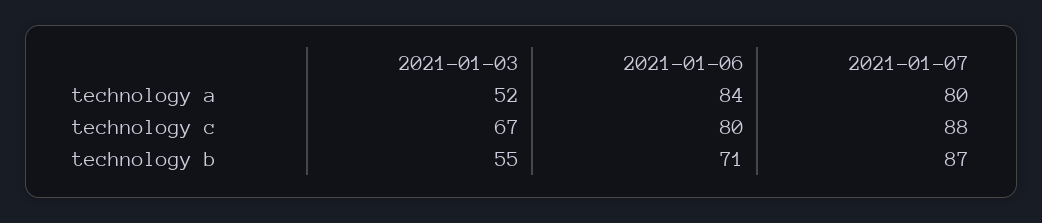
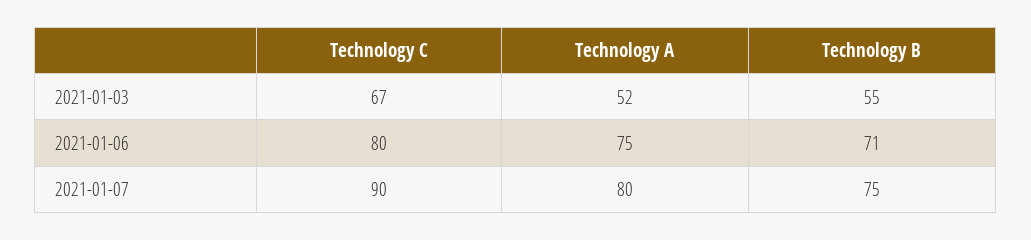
2021-01-06, technology a: 84 -> 75
2021-01-07, technology c: 88 -> 90
2021-01-07, technology b: 87 -> 75

